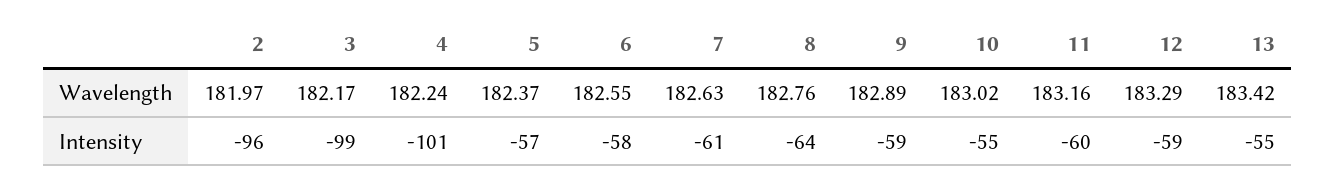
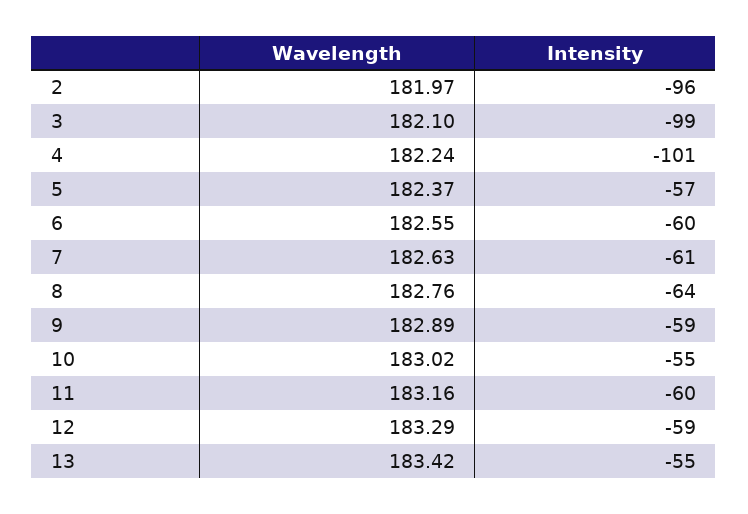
3, Wavelength: 182.17 -> 182.1
6, Intensity: -58 -> -60

